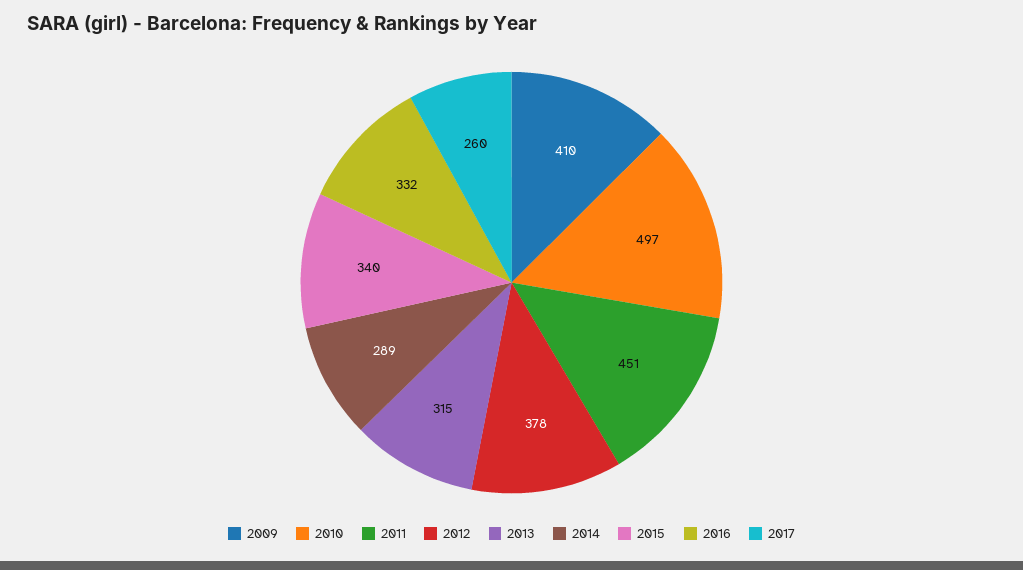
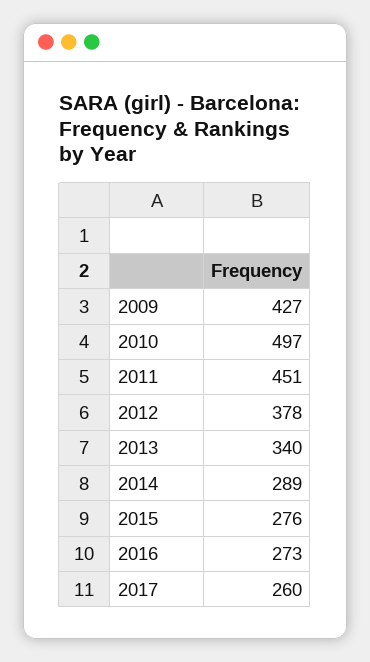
2009: 410 -> 427
2013: 315 -> 340
2015: 340 -> 276
2016: 332 -> 273

